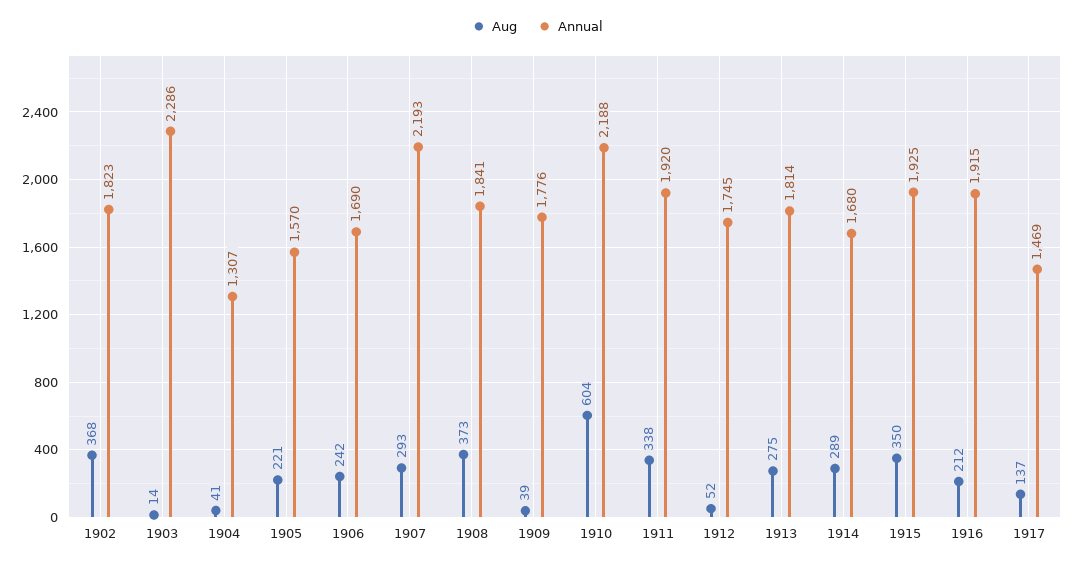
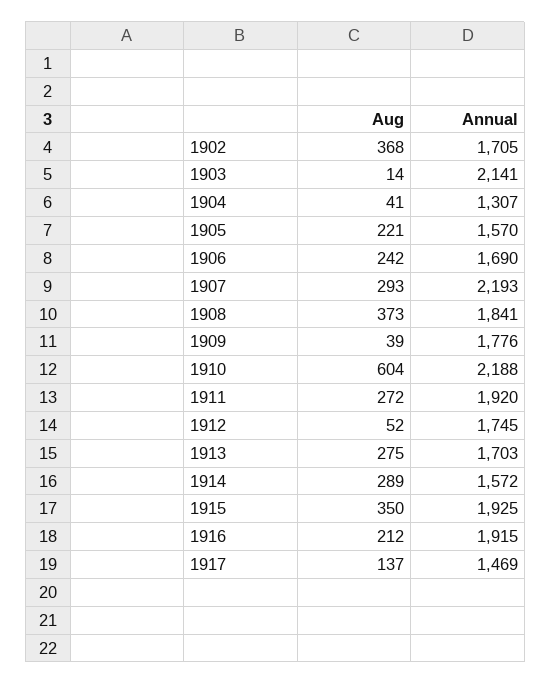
Annual, 1902: 1823 -> 1705
Annual, 1903: 2286 -> 2141
Aug, 1911: 338 -> 272
Annual, 1913: 1814 -> 1703
Annual, 1914: 1680 -> 1572

